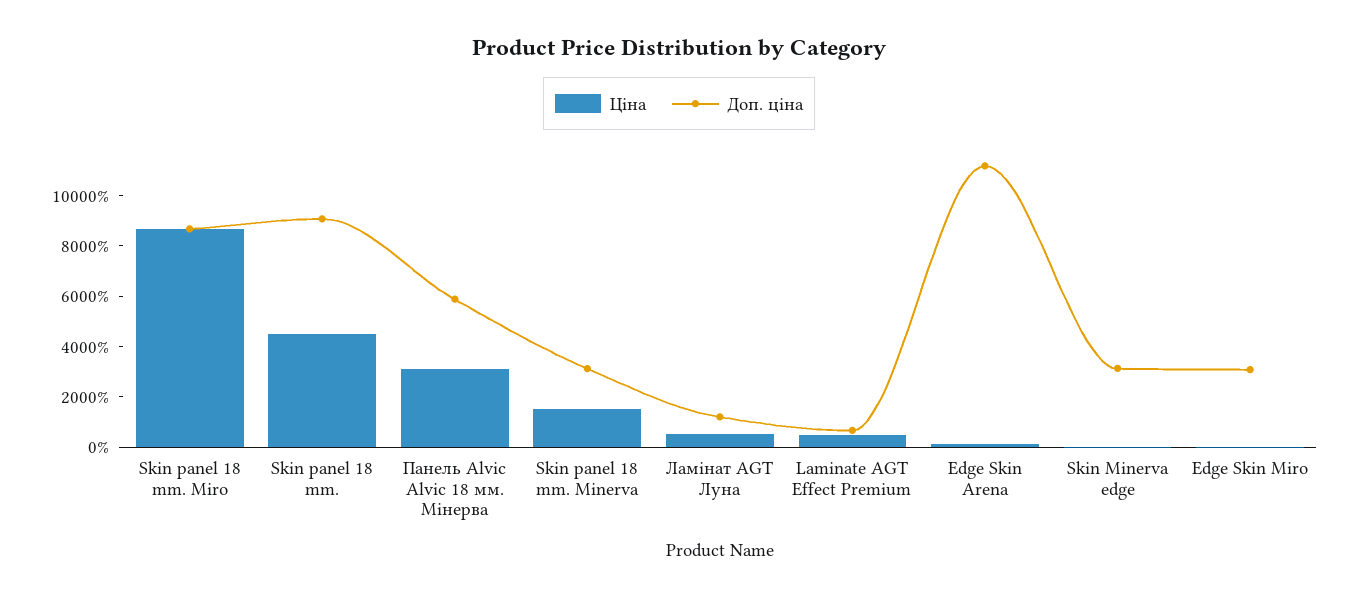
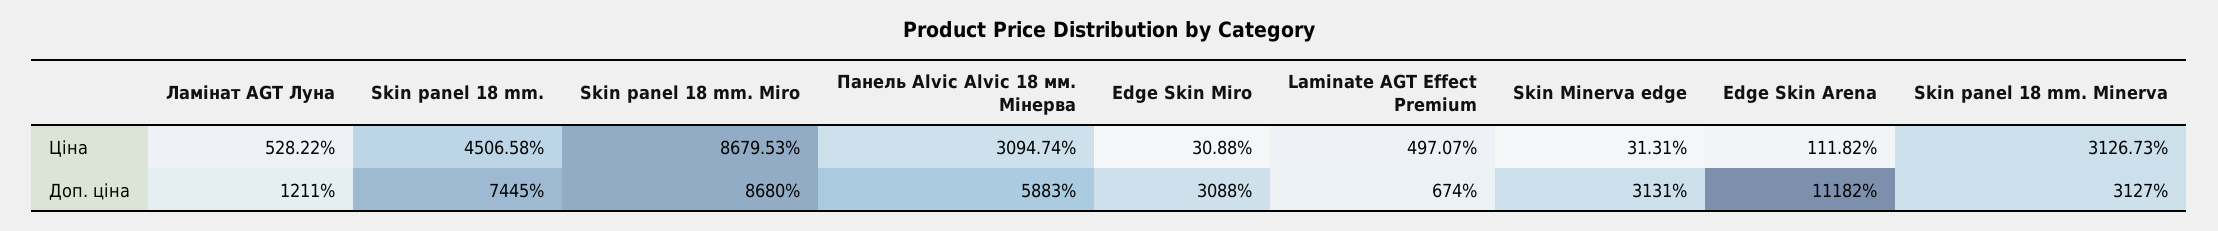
Доп. ціна, Skin panel 18 mm.: 9000 -> 7445
Ціна, Skin panel 18 mm. Minerva: 1500 -> 3126.73

